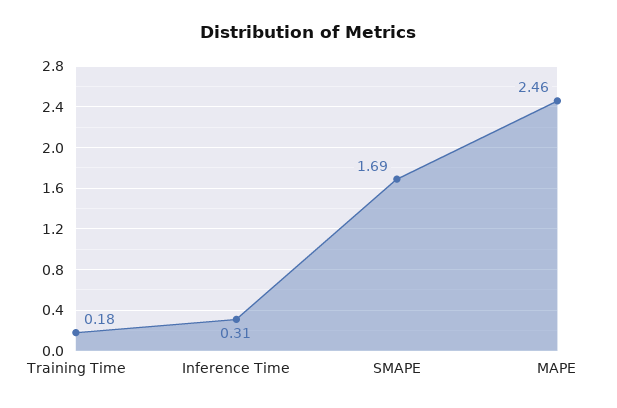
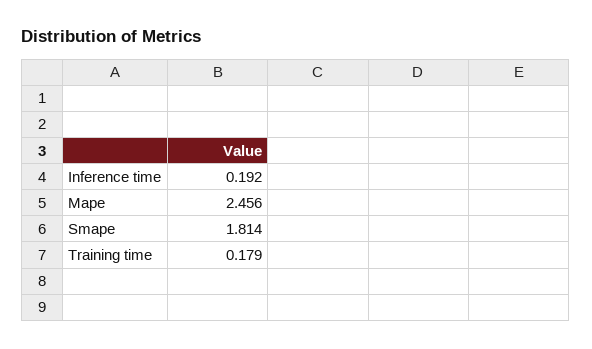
Inference Time: 0.31 -> 0.192
SMAPE: 1.69 -> 1.814

